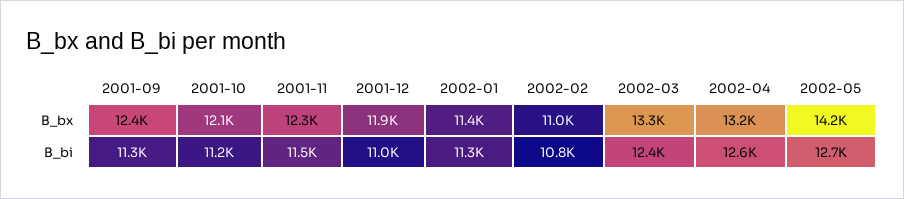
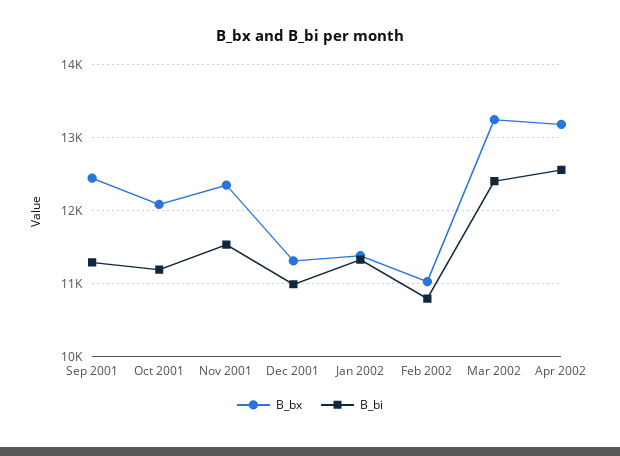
B_bx, 2001-12: 11900 -> 11300
B_bx, 2002-05: 14200 -> none
B_bi, 2002-05: 12700 -> none

